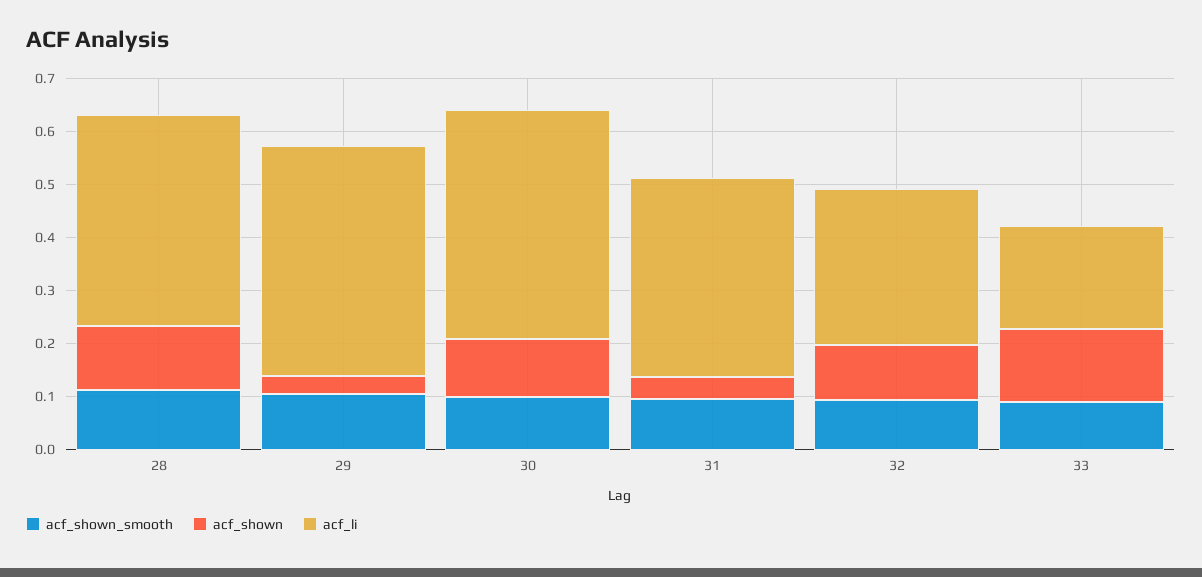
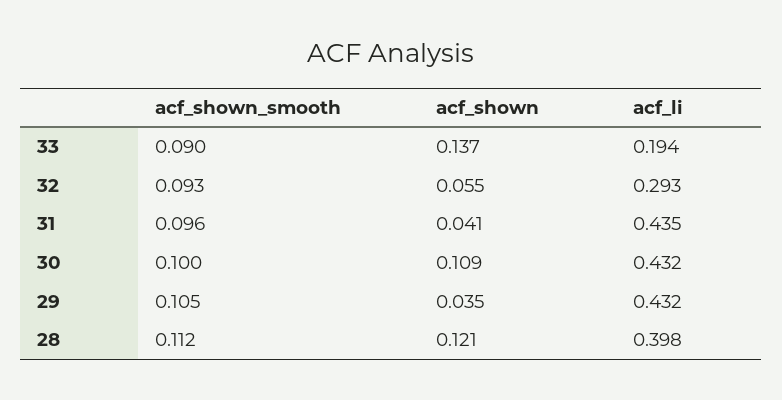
acf_li, 31: 0.38 -> 0.435
acf_shown, 32: 0.1 -> 0.055

